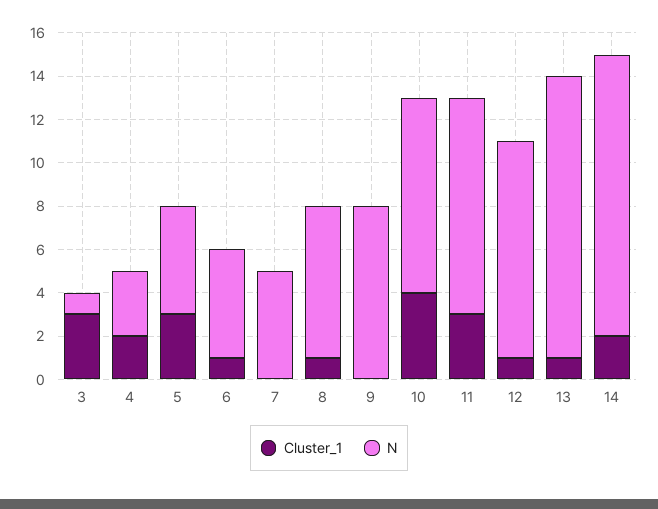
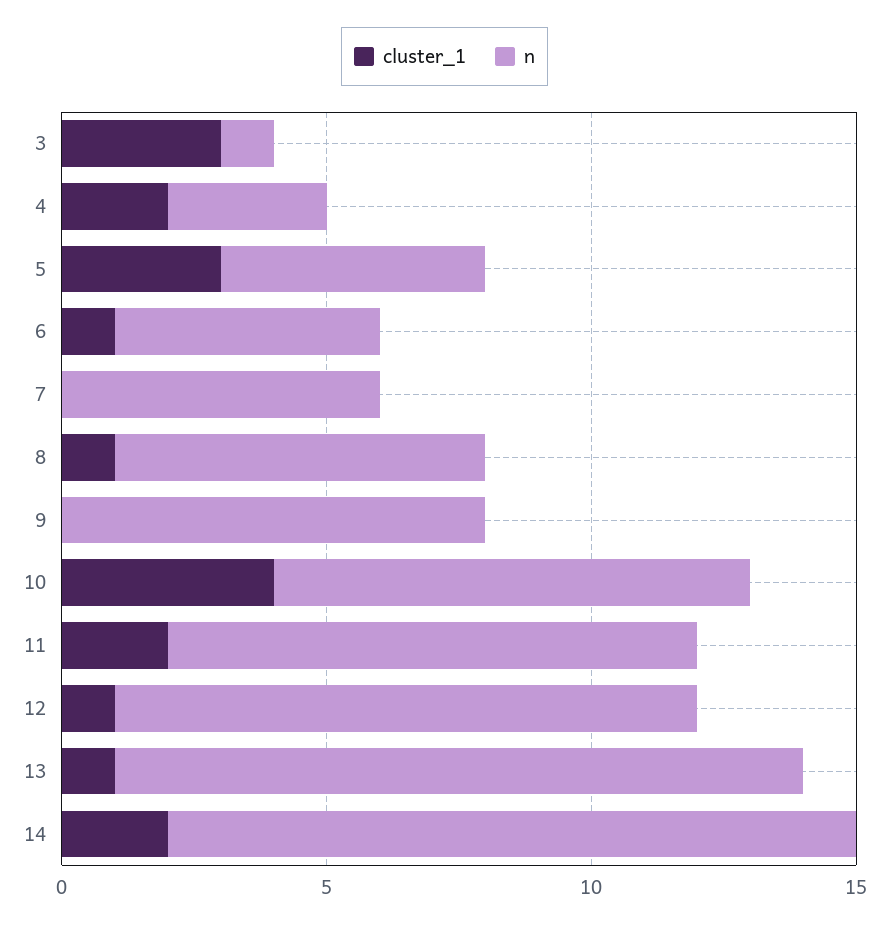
N, 7: 5 -> 6
Cluster_1, 11: 3 -> 2
N, 12: 10 -> 11

